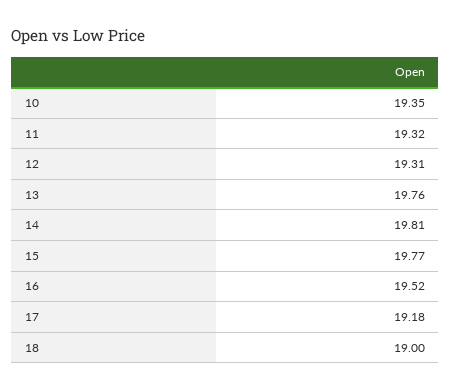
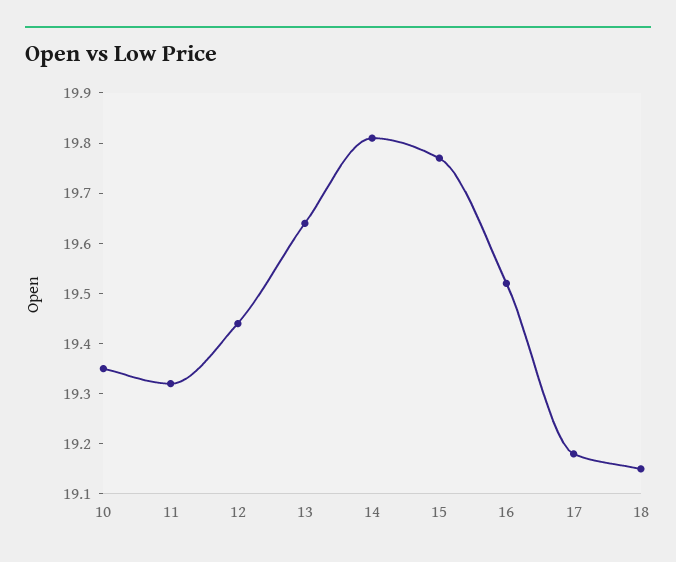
12: 19.31 -> 19.45
13: 19.76 -> 19.65
18: 19 -> 19.15

